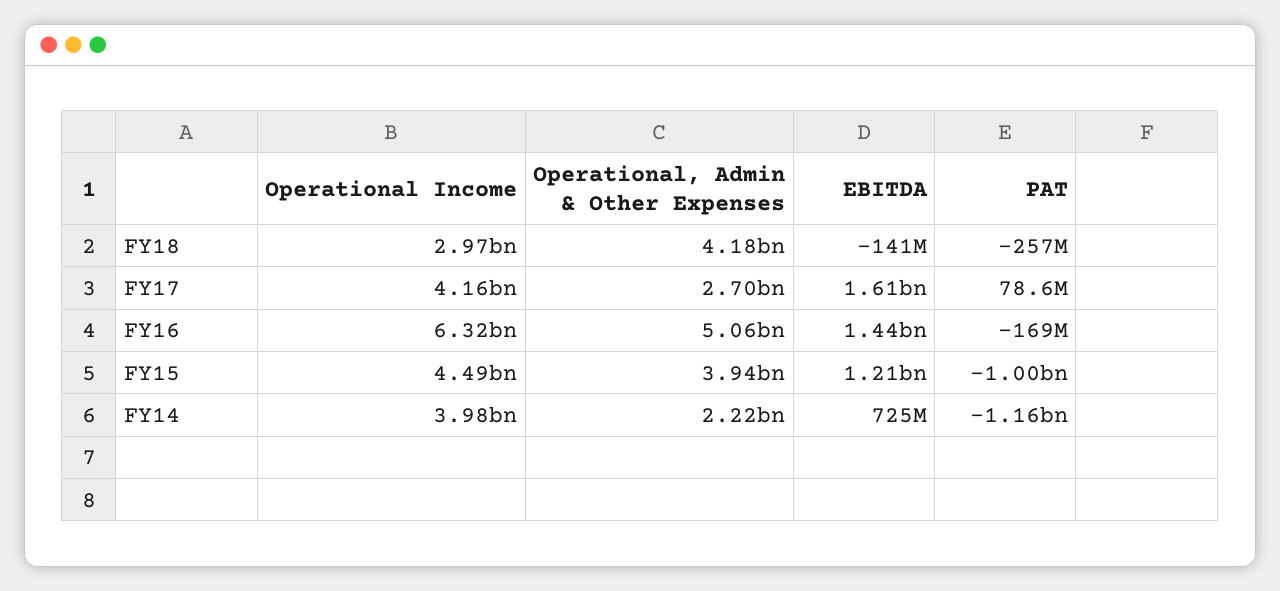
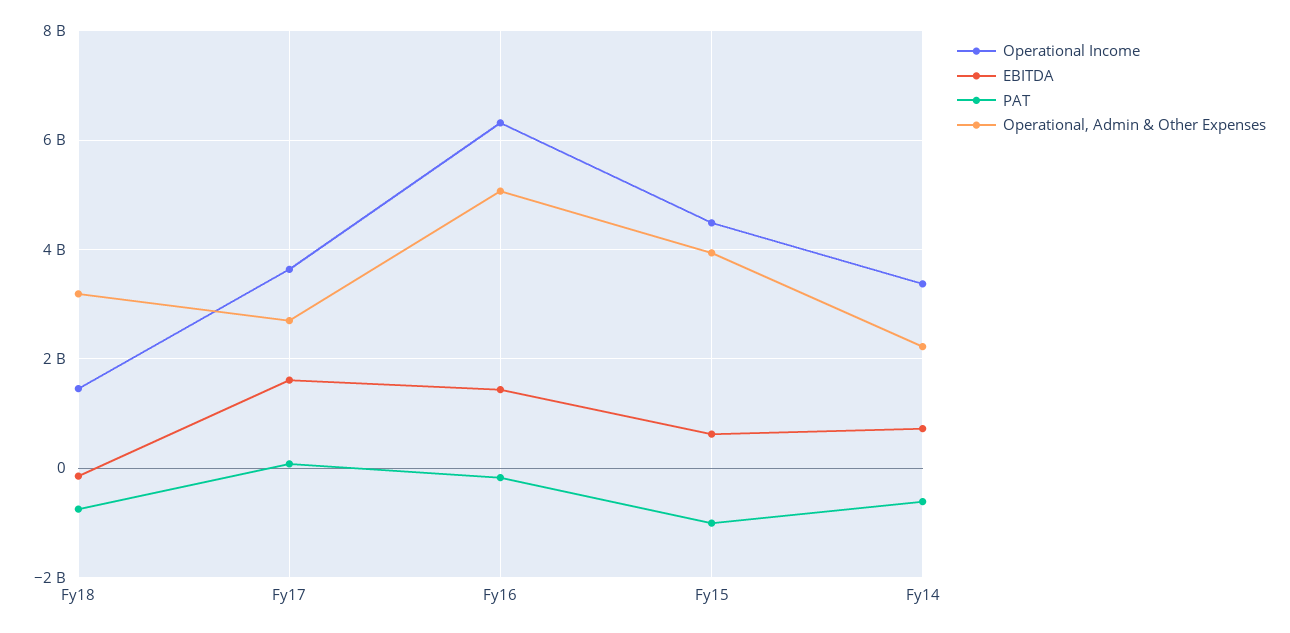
Operational Income, FY18: 2970000000 -> 1400000000
Operational, Admin & Other Expenses, FY18: 4180000000 -> 3200000000
PAT, FY18: -257000000 -> -800000000
Operational Income, FY17: 4160000000 -> 3600000000
EBITDA, FY15: 1210000000 -> 600000000
Operational Income, FY14: 3980000000 -> 3400000000
PAT, FY14: -1160000000 -> -600000000

